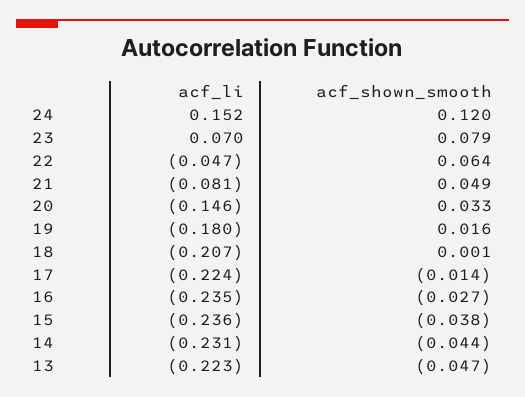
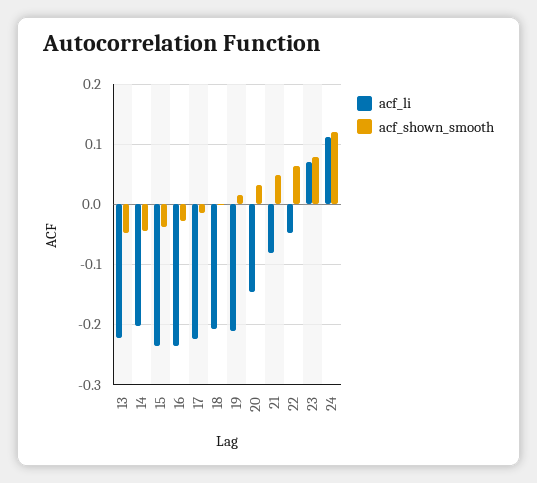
acf_li, 24: 0.152 -> 0.11
acf_li, 19: -0.18 -> -0.21
acf_li, 14: -0.231 -> -0.2

